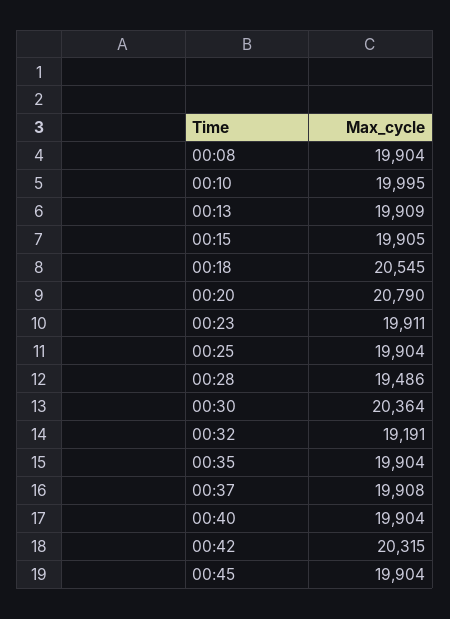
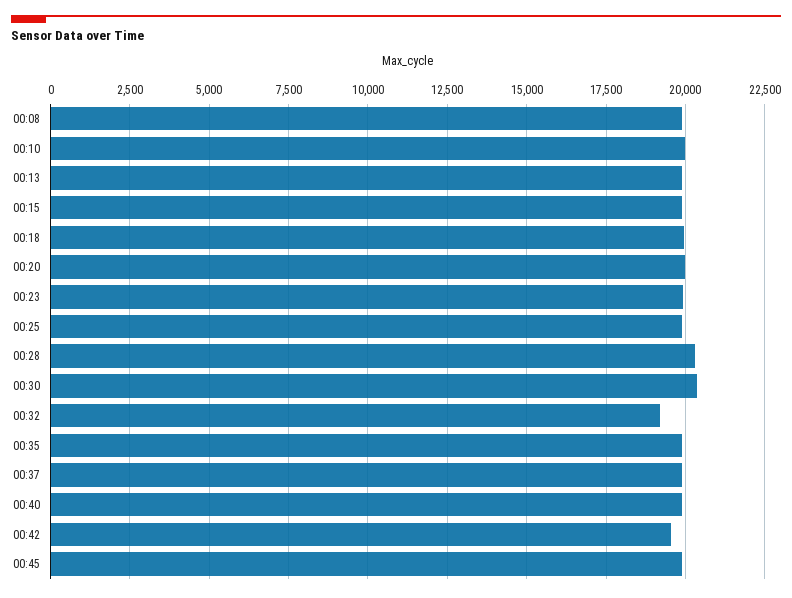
00:18: 20545 -> 20000
00:20: 20790 -> 20000
00:28: 19486 -> 20250
00:42: 20315 -> 19500

